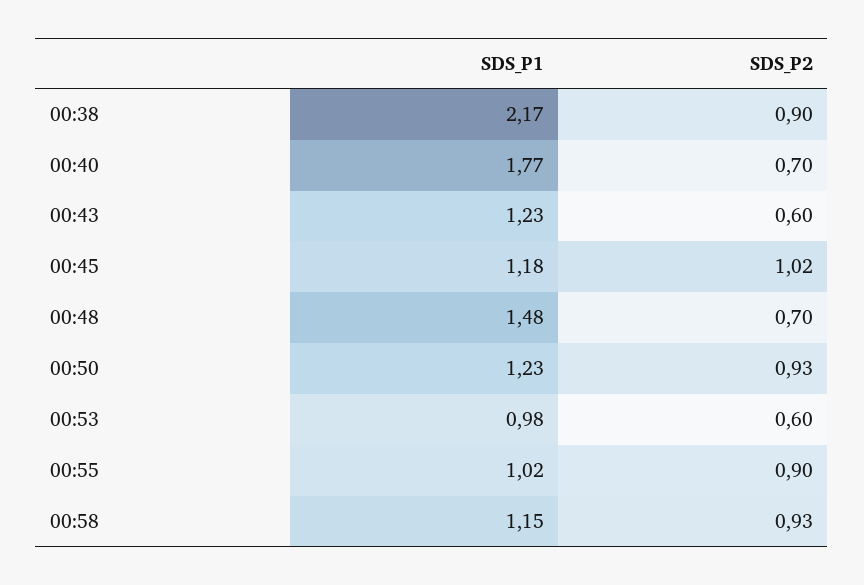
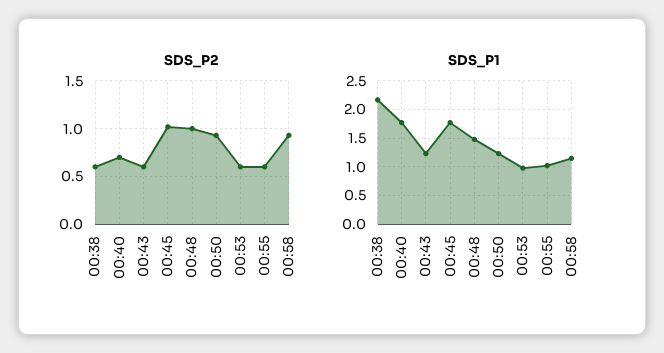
SDS_P2, 00:38: 0.9 -> 0.6
SDS_P1, 00:45: 1.18 -> 1.75
SDS_P2, 00:48: 0.7 -> 1
SDS_P2, 00:55: 0.9 -> 0.6

